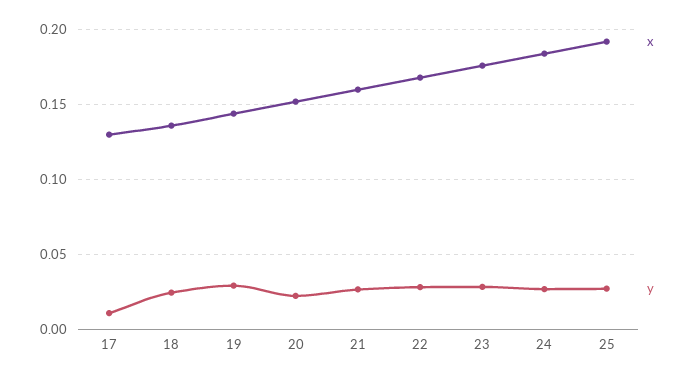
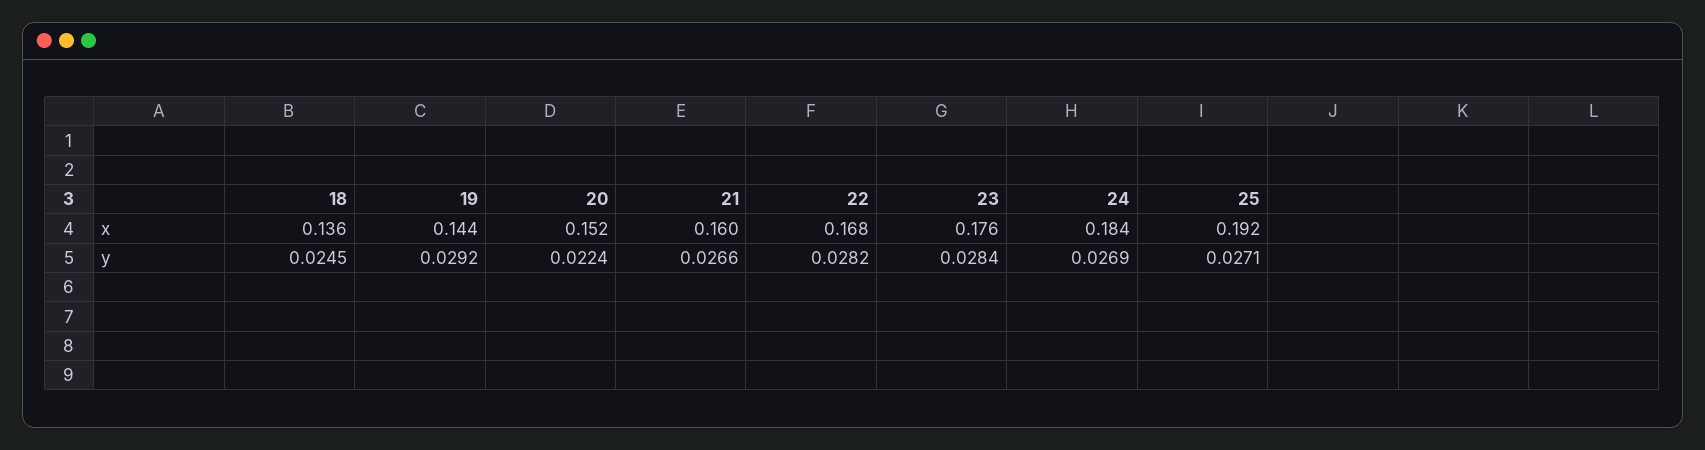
x, 17: 0.13 -> none
y, 17: 0.01 -> none

